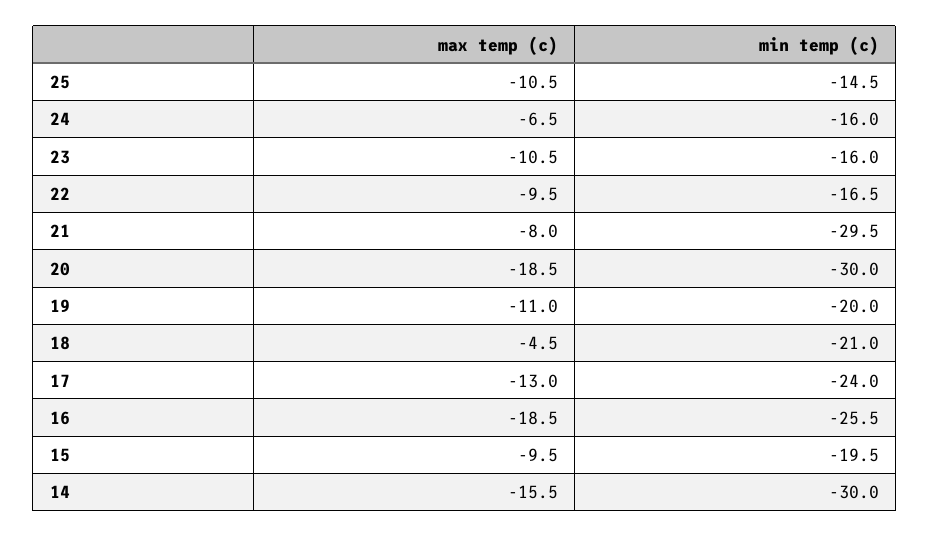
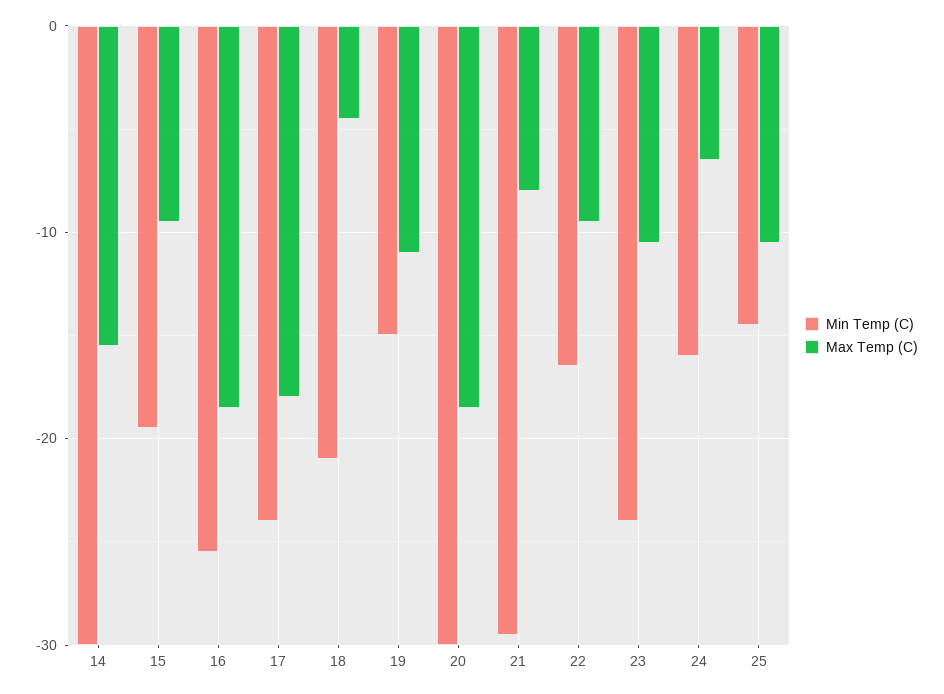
min temp (c), 23: -16 -> -24
min temp (c), 19: -20 -> -15
max temp (c), 17: -13 -> -18

